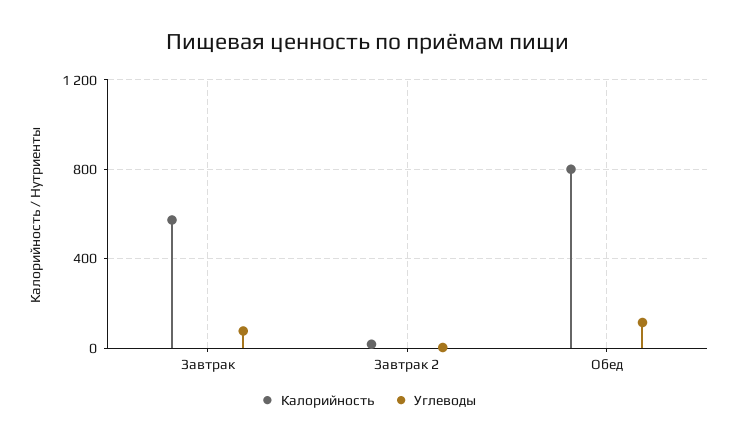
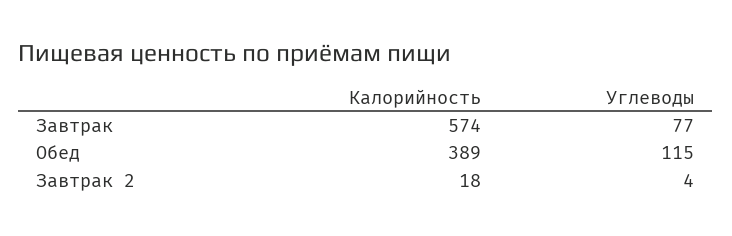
Калорийность, Обед: 800 -> 389

